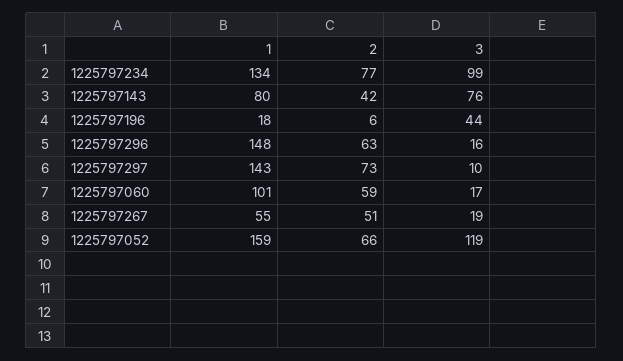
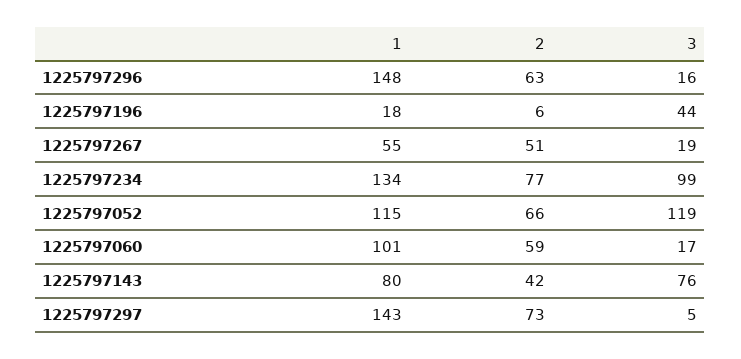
3, 1225797297: 10 -> 5
1, 1225797052: 159 -> 115

